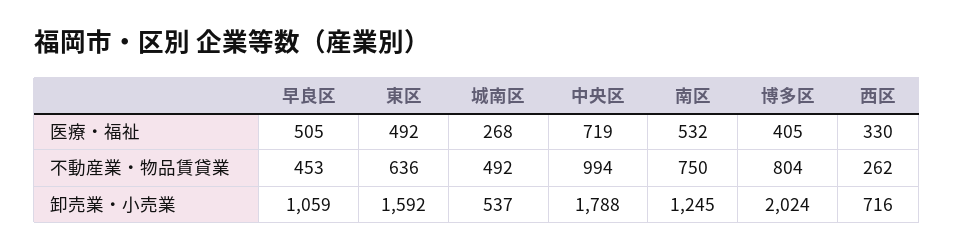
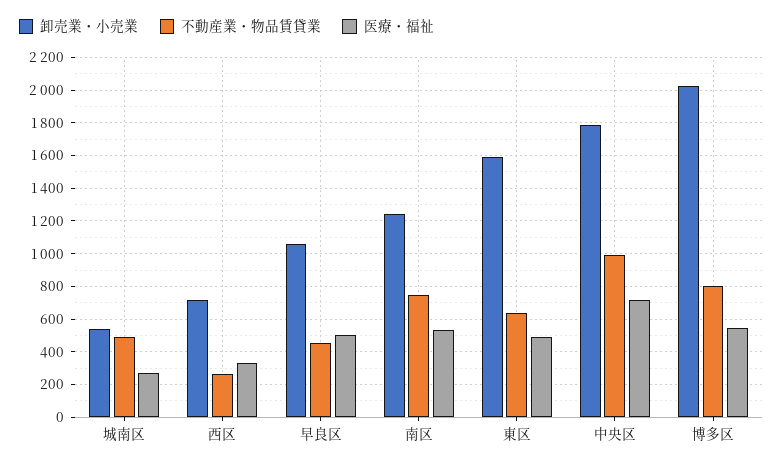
医療・福祉, 博多区: 405 -> 550

